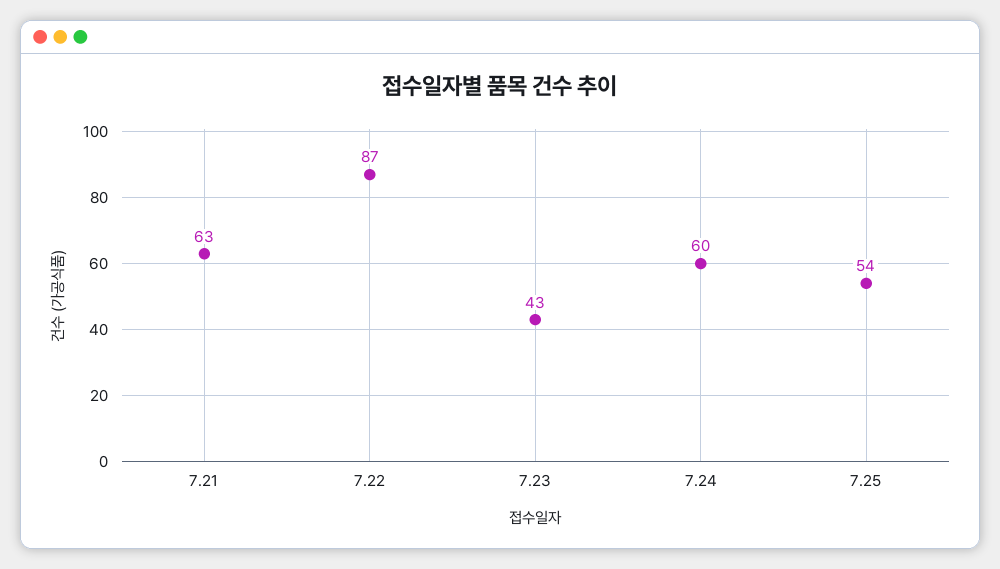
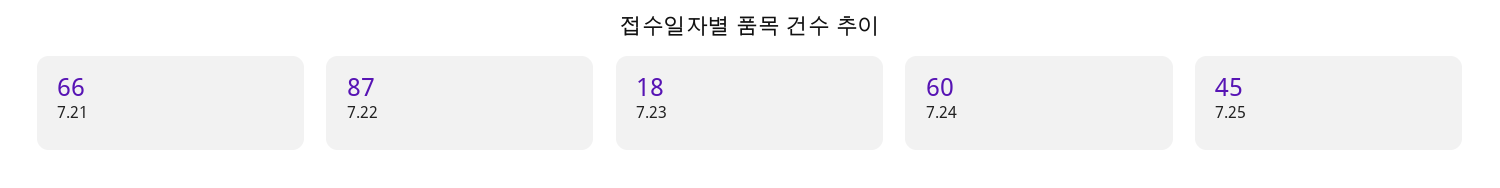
7.21: 63 -> 66
7.23: 43 -> 18
7.25: 54 -> 45

